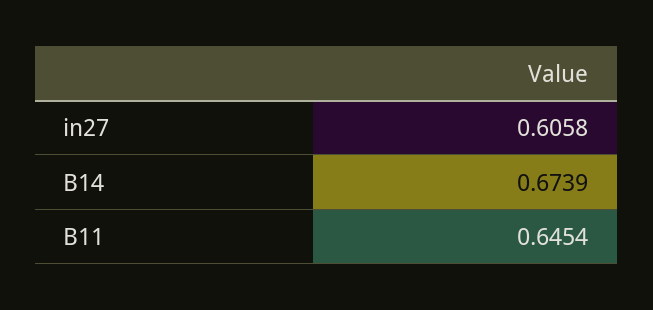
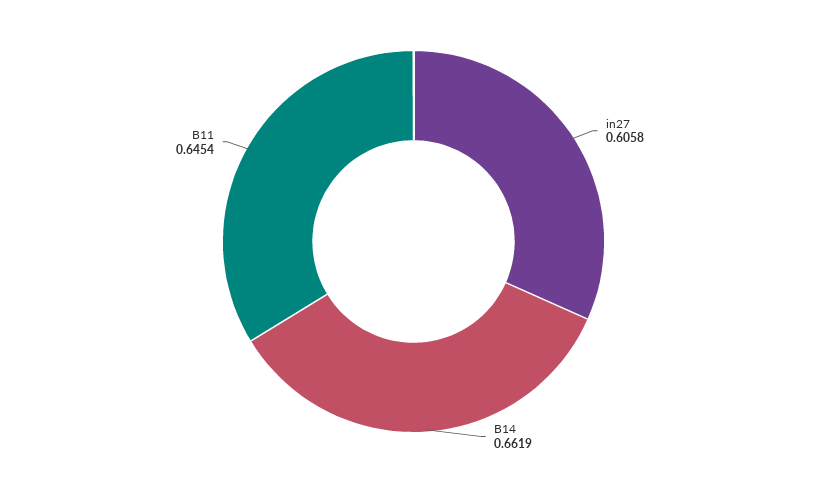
B14: 0.6739 -> 0.6619

